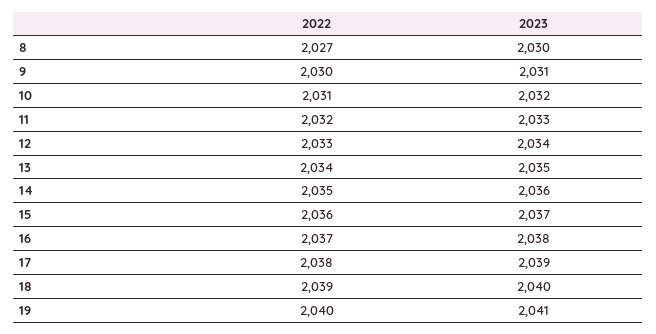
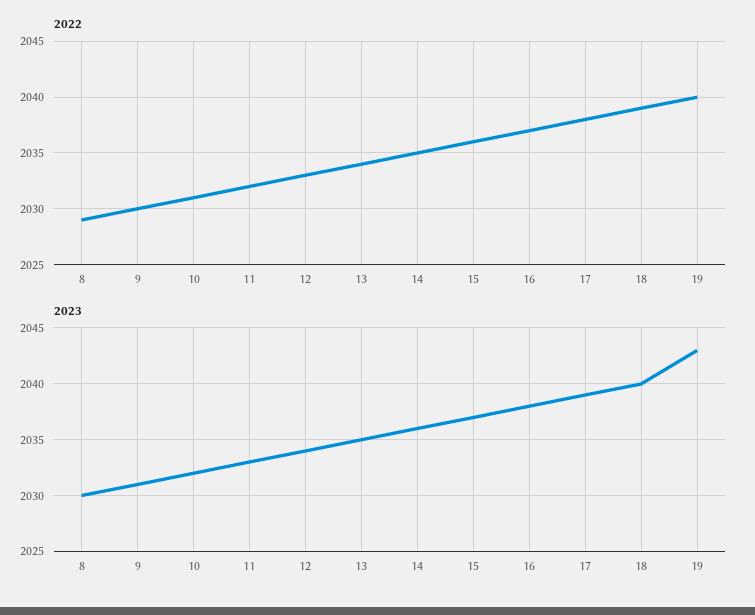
2022, 8: 2027 -> 2029
2023, 19: 2041 -> 2043

